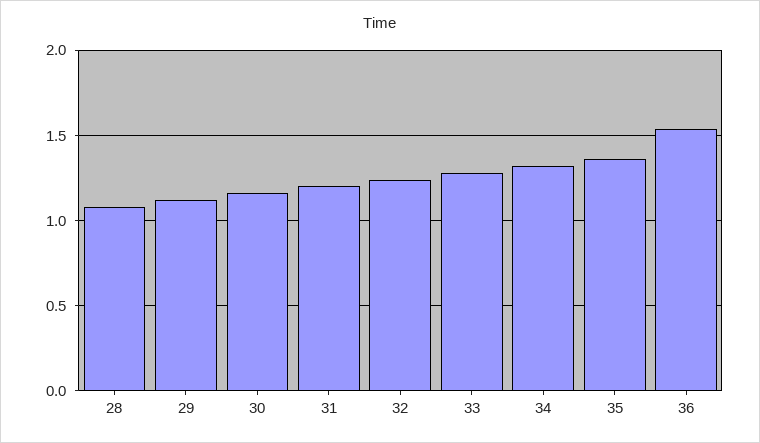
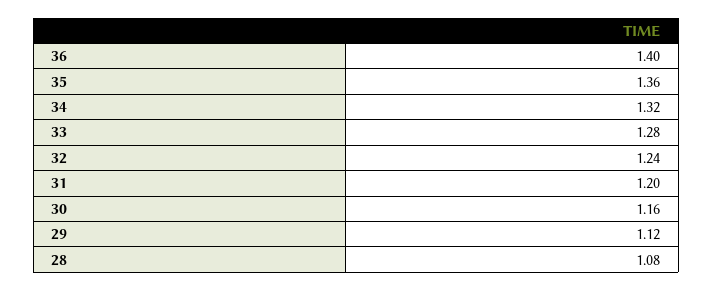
36: 1.55 -> 1.4

